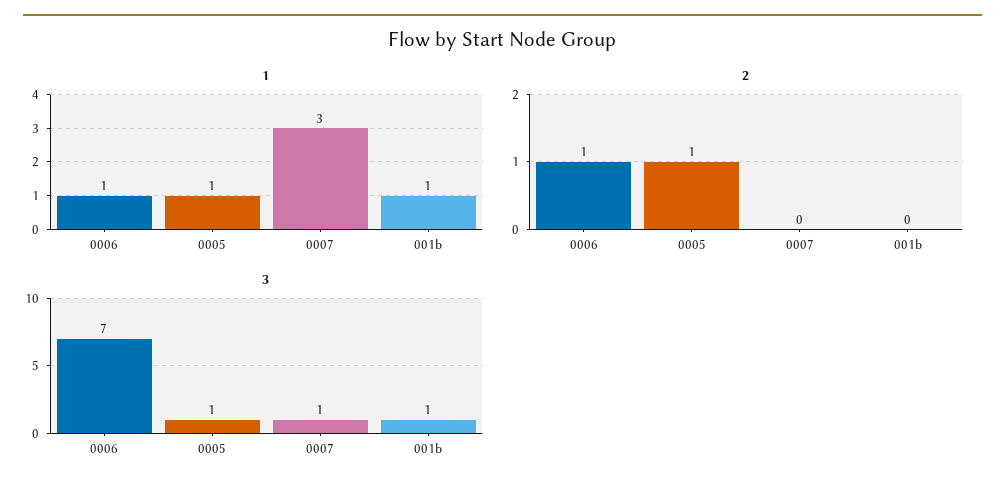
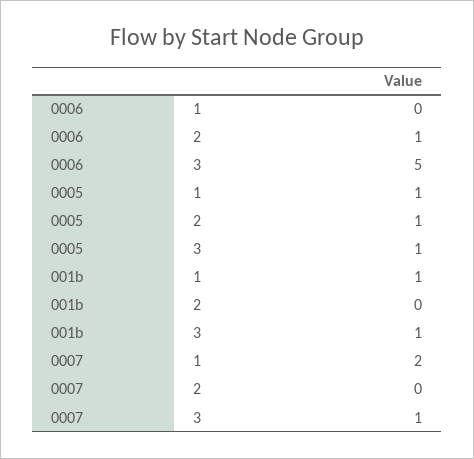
1, 0006: 1 -> 0
1, 0007: 3 -> 2
3, 0006: 7 -> 5

